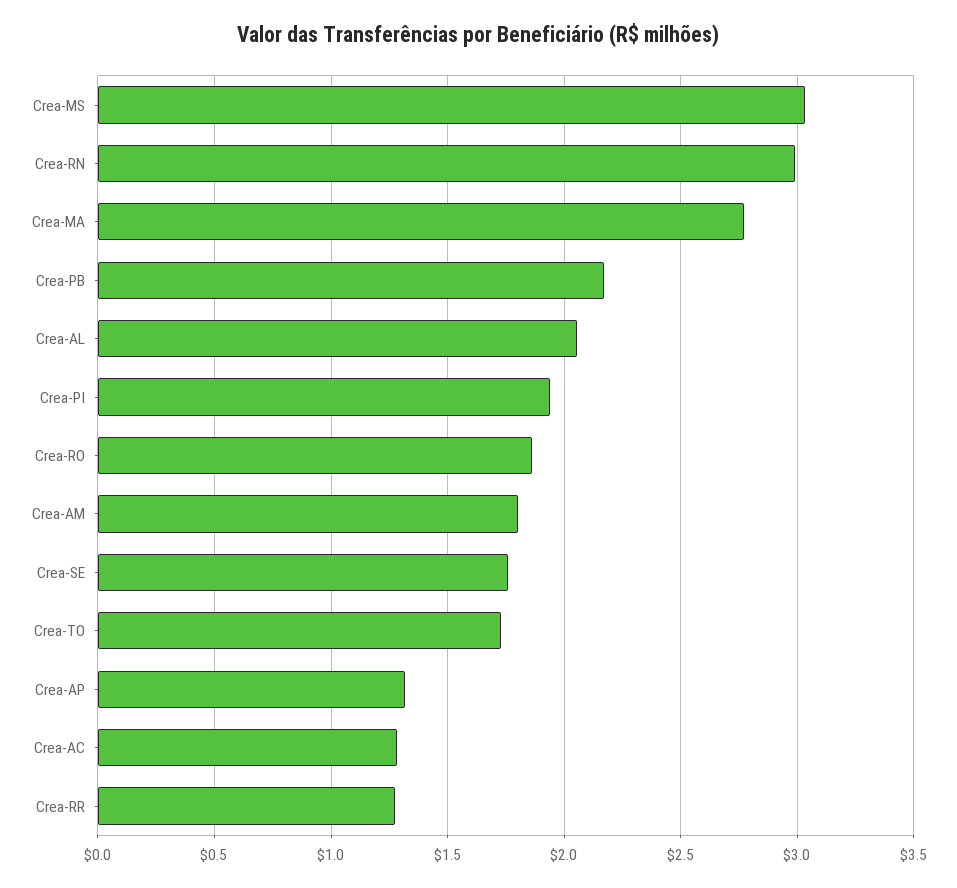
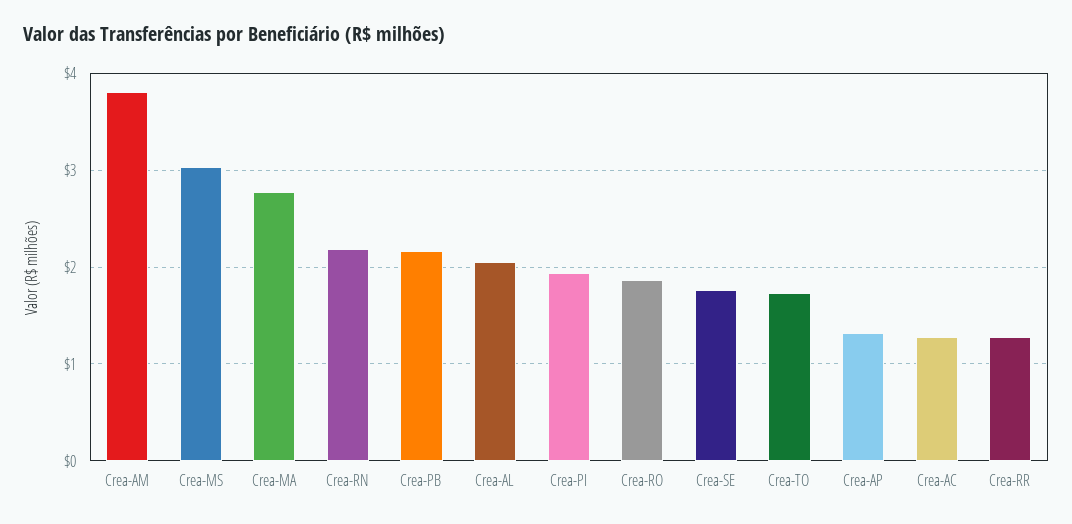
Crea-RN: 3 -> 2.2
Crea-AM: 1.8 -> 3.8

